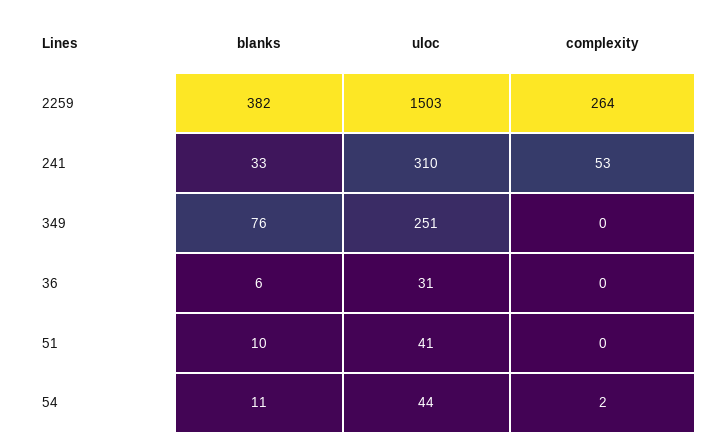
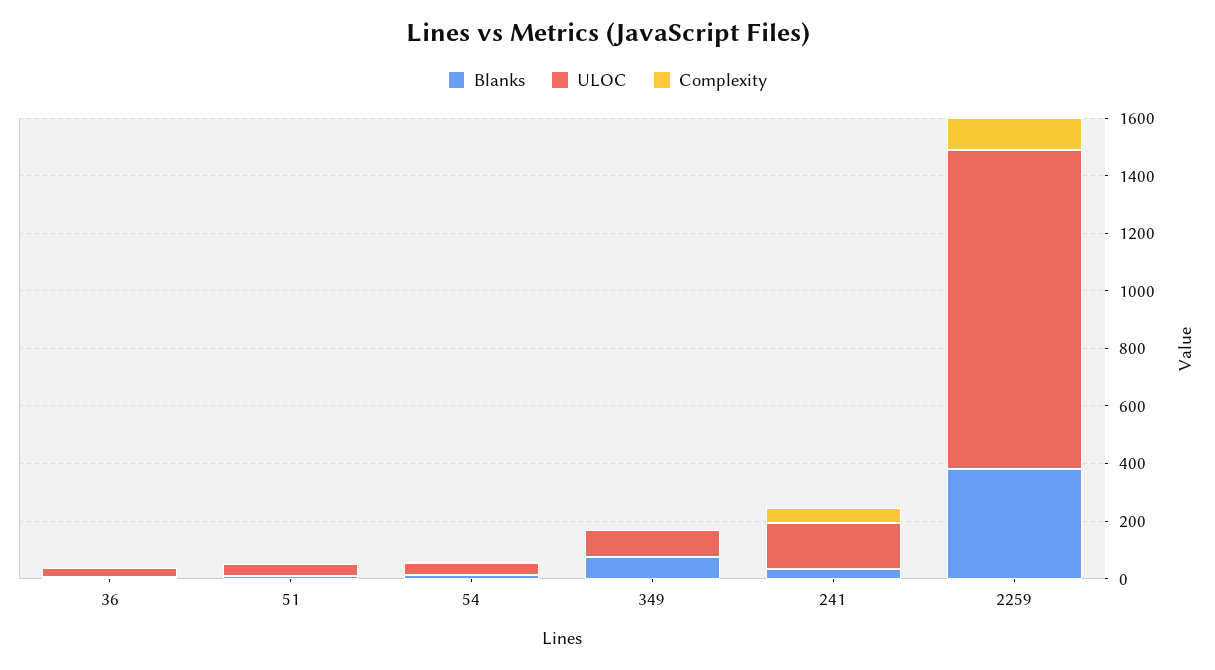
uloc, 2259: 1503 -> 1100
complexity, 2259: 264 -> 100
uloc, 241: 310 -> 150
uloc, 349: 251 -> 100

